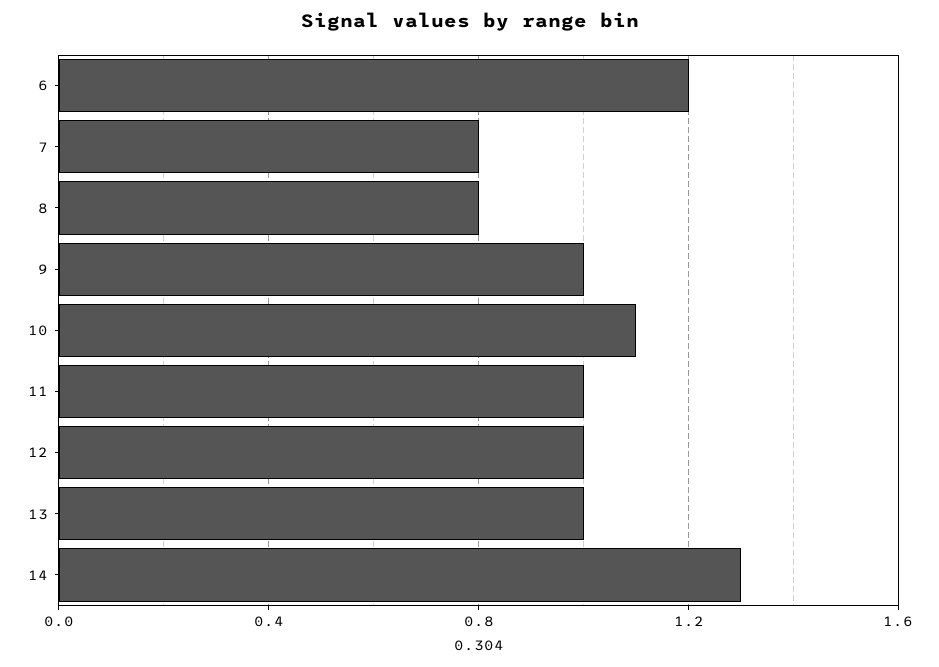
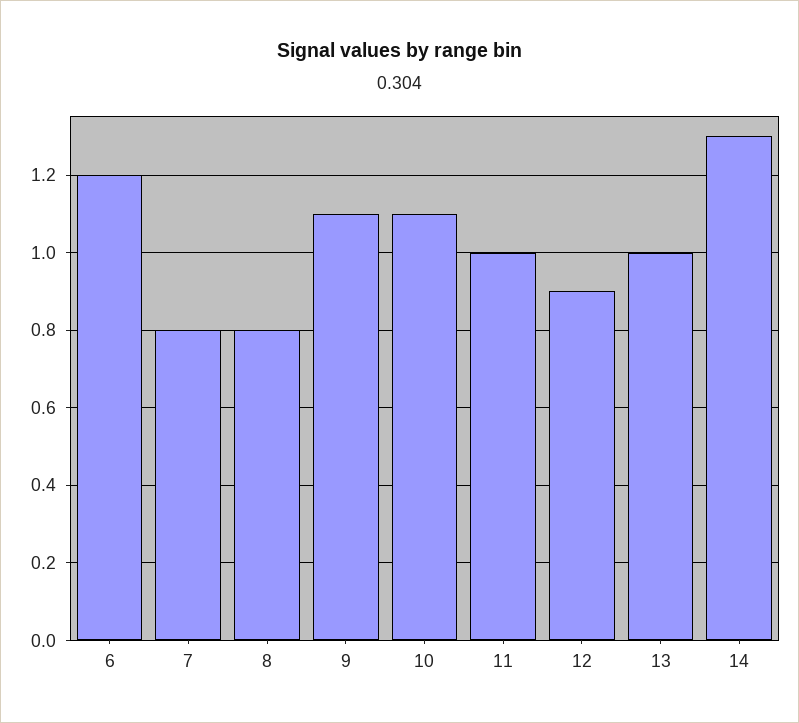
9: 1 -> 1.1
12: 1 -> 0.9

